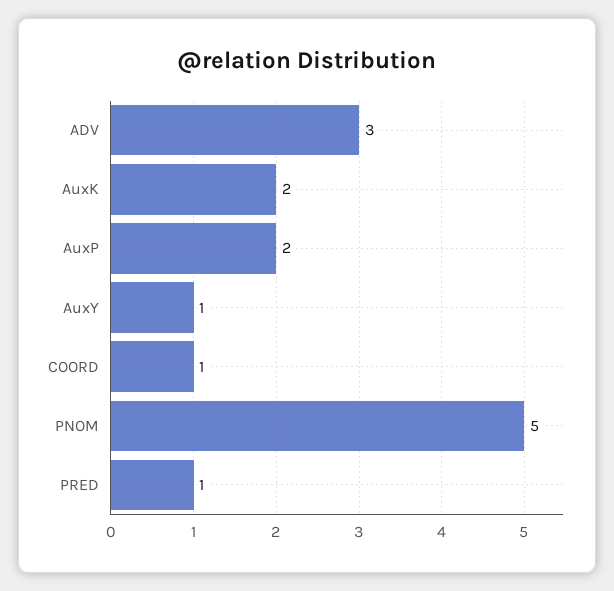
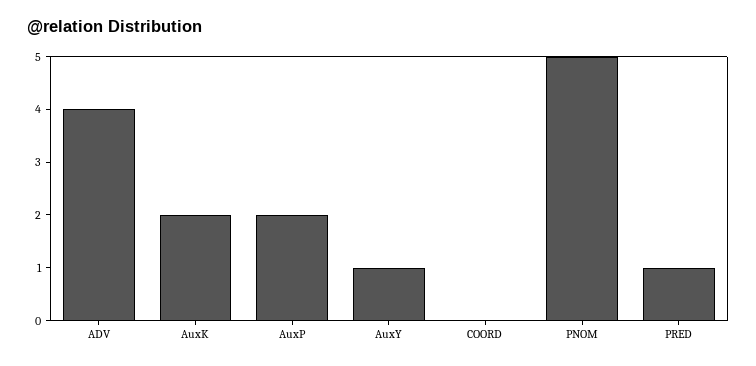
ADV: 3 -> 4
COORD: 1 -> 0

